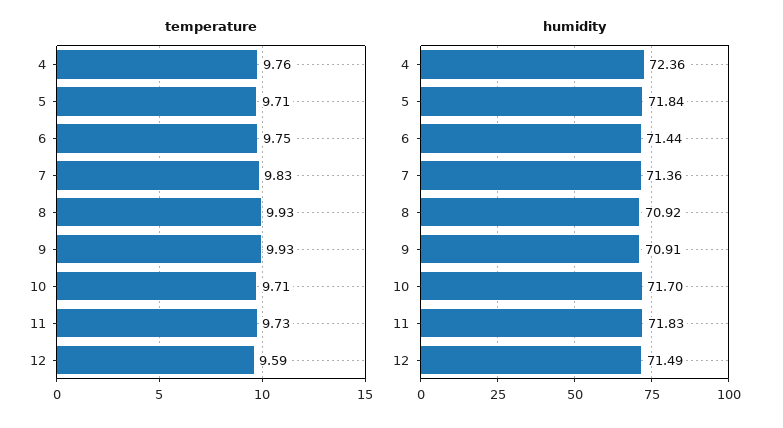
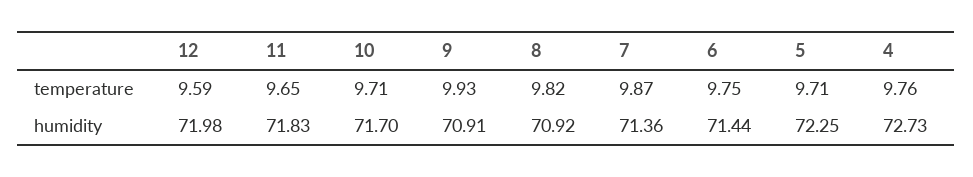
temperature, 7: 9.83 -> 9.87
temperature, 8: 9.93 -> 9.82
temperature, 11: 9.73 -> 9.65
humidity, 4: 72.36 -> 72.73
humidity, 5: 71.84 -> 72.25
humidity, 12: 71.49 -> 71.98

